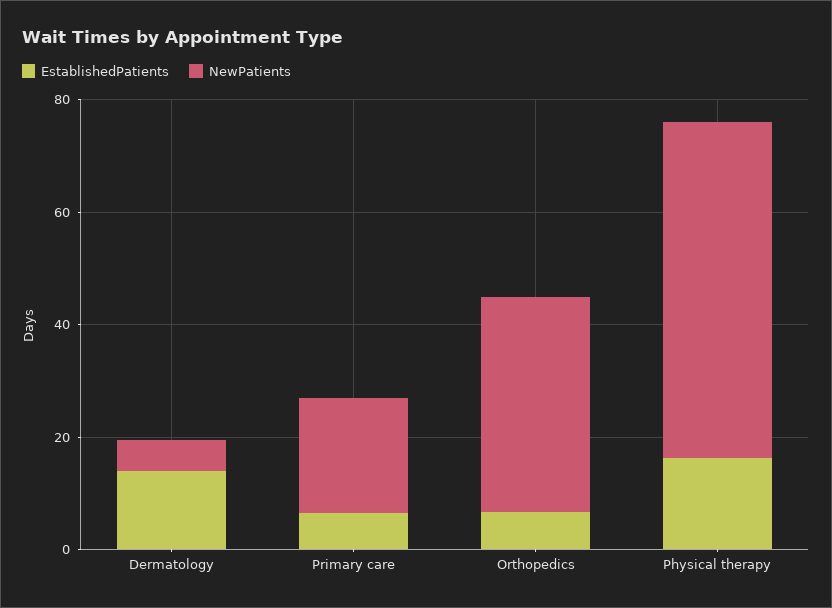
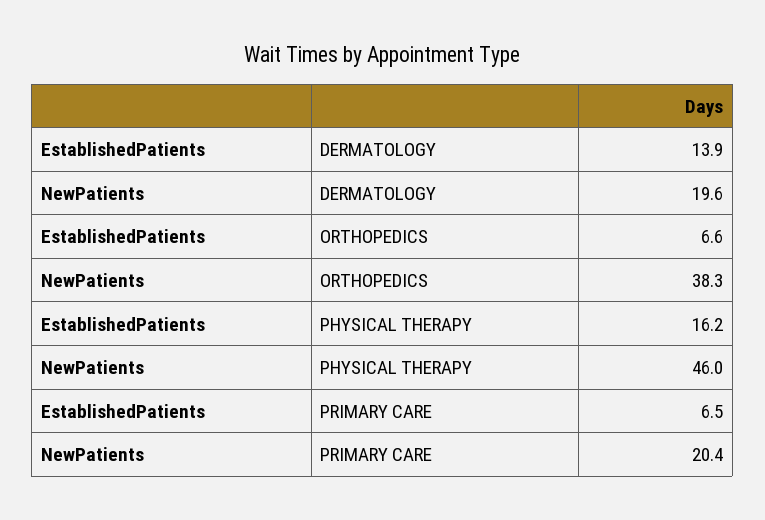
NewPatients, Dermatology: 5 -> 19.6
NewPatients, Physical therapy: 60 -> 46

